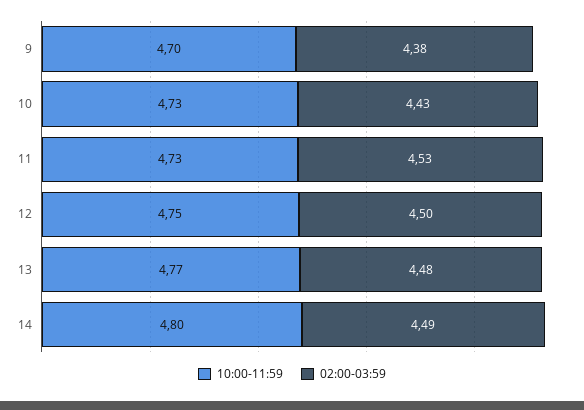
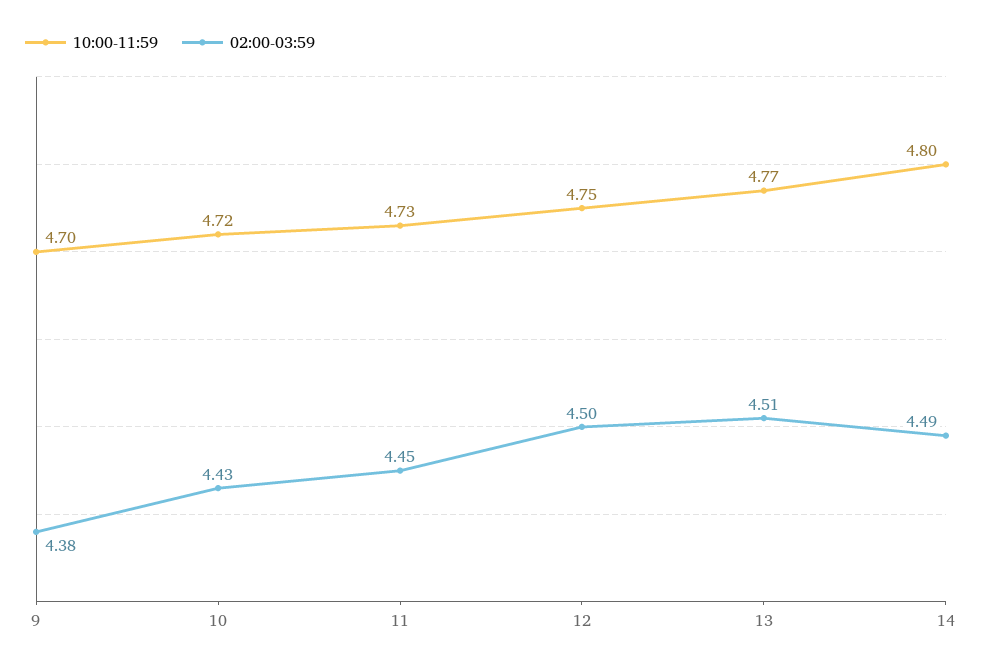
10:00-11:59, 10: 4.73 -> 4.72
02:00-03:59, 11: 4.53 -> 4.45
02:00-03:59, 13: 4.48 -> 4.51

